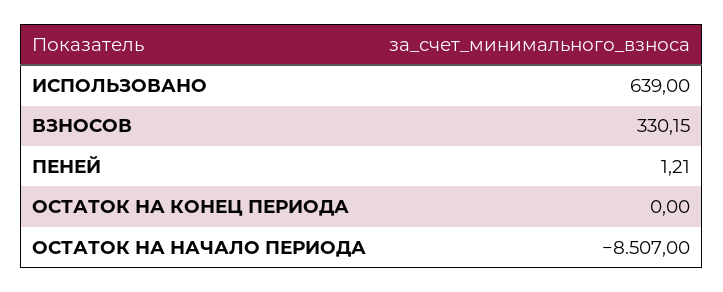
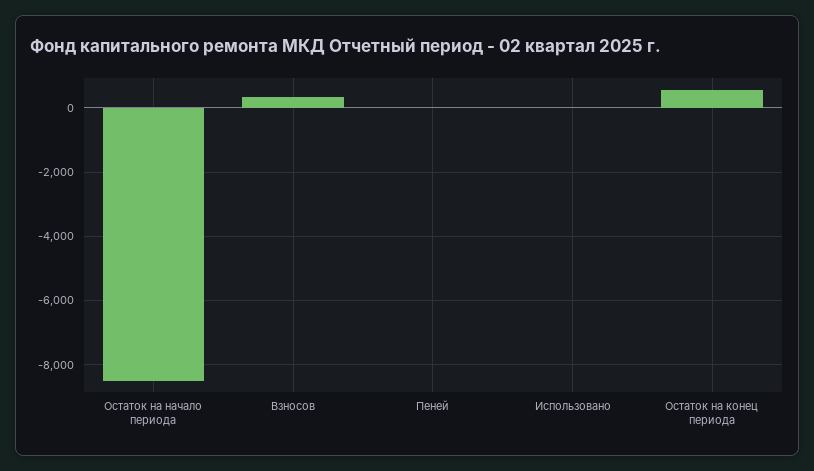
ИСПОЛЬЗОВАНО: 639 -> 0
ОСТАТОК НА КОНЕЦ ПЕРИОДА: 0 -> 600

